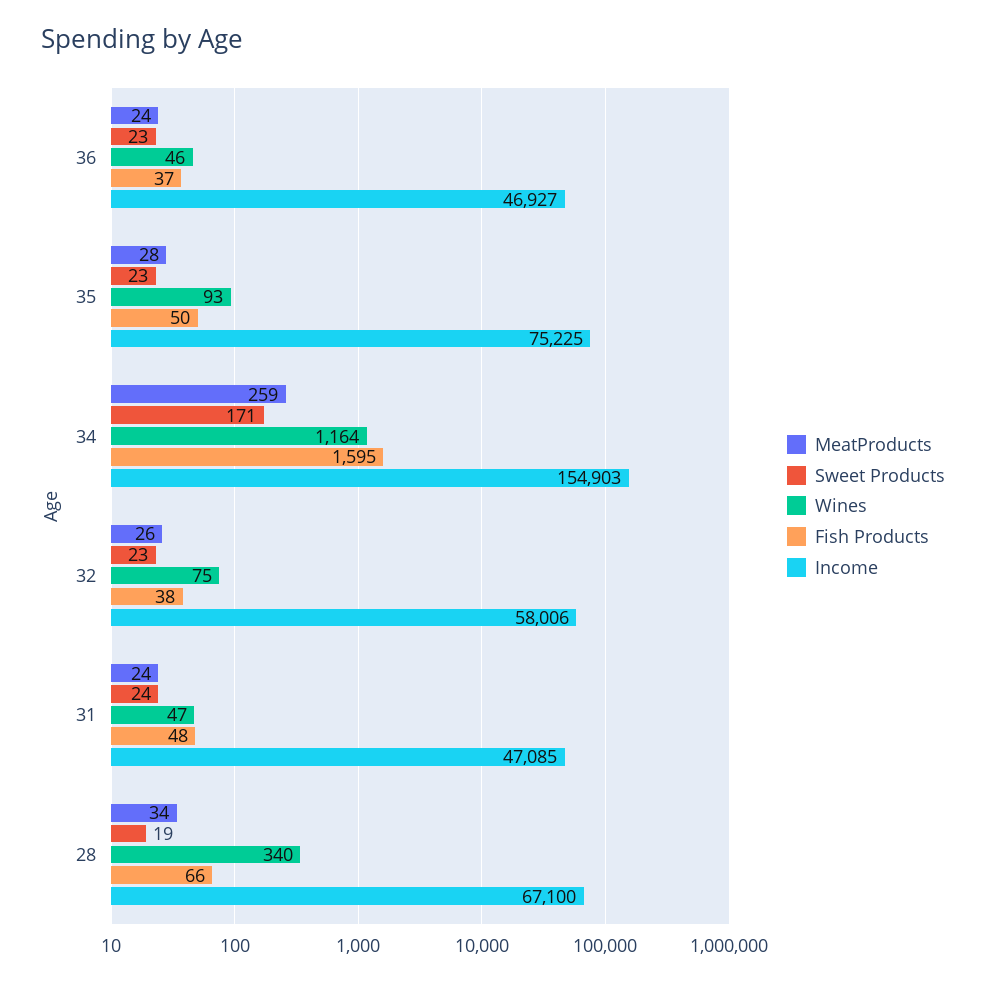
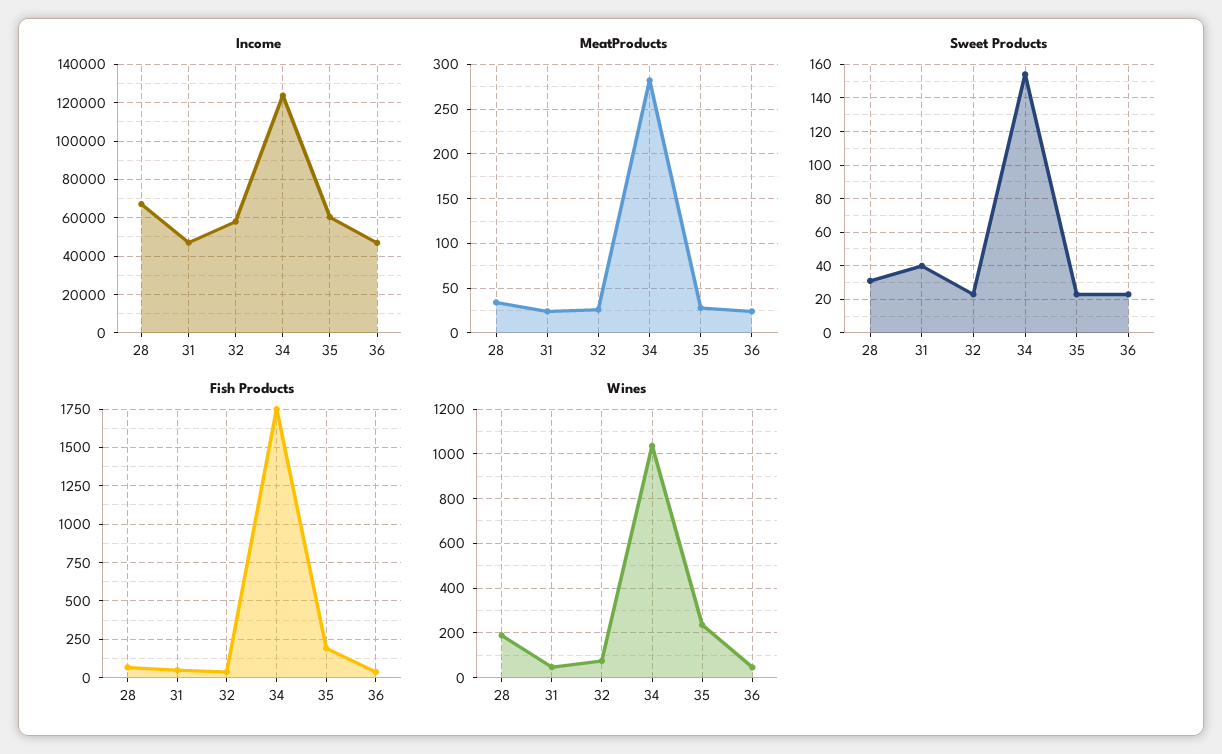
Wines, 35: 93 -> 250
Fish Products, 35: 50 -> 200
Income, 35: 75225 -> 60000
MeatProducts, 34: 259 -> 280
Sweet Products, 34: 171 -> 155
Wines, 34: 1164 -> 1050
Fish Products, 34: 1595 -> 1750
Income, 34: 154903 -> 125000
Sweet Products, 31: 24 -> 40
Sweet Products, 28: 19 -> 30
Wines, 28: 340 -> 200

